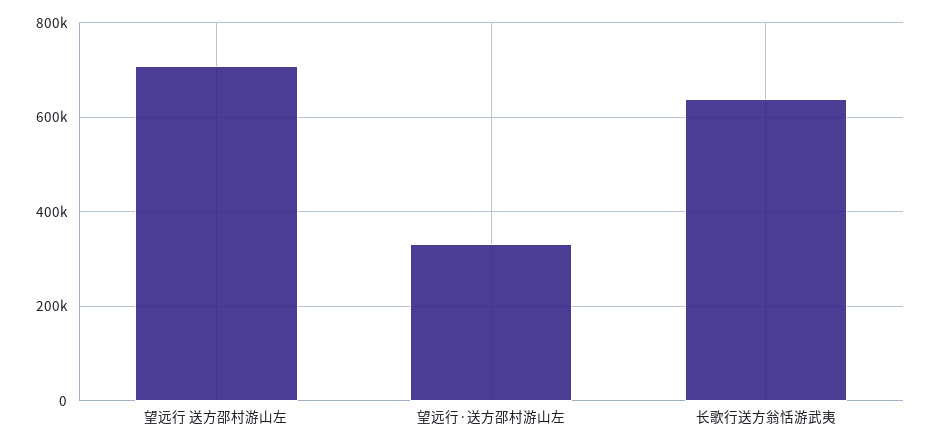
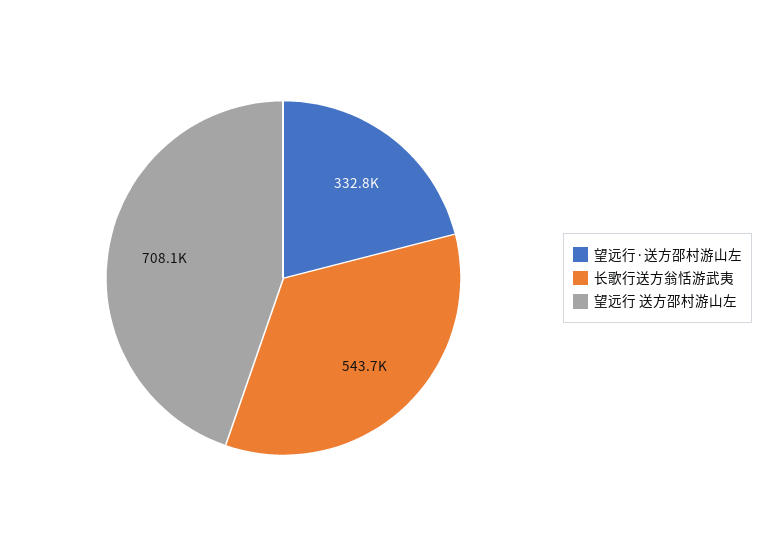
长歌行送方翁恬游武夷: 640000 -> 543700

